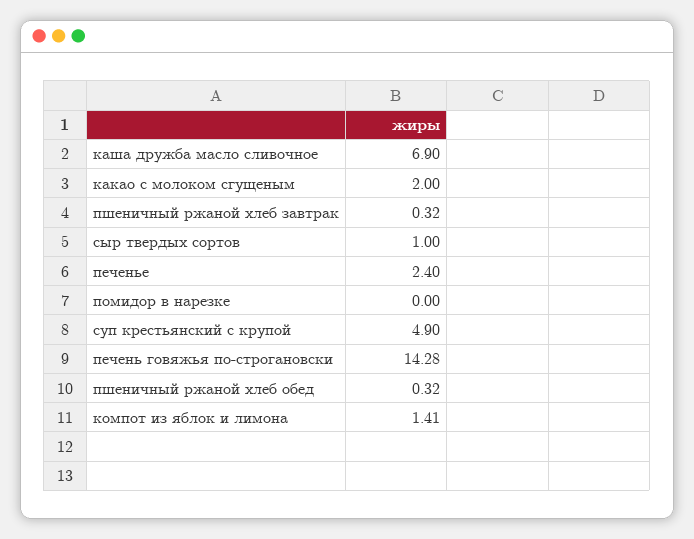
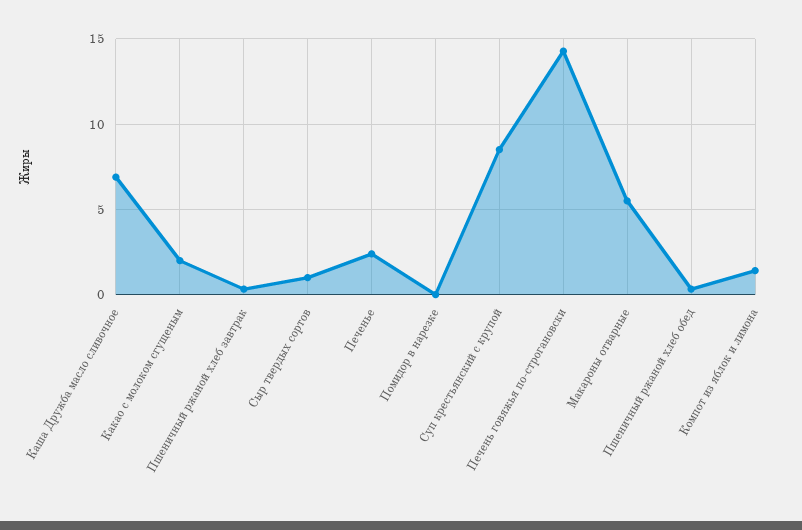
суп крестьянский с крупой: 4.9 -> 8.5
Макароны отварные: none -> 5.5

